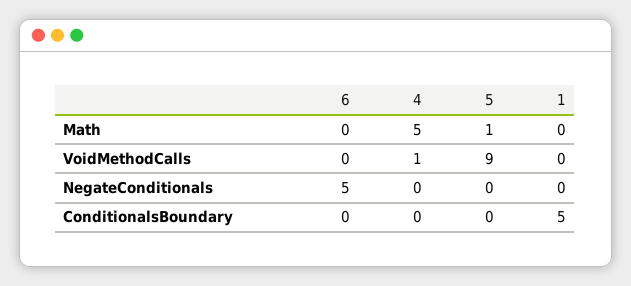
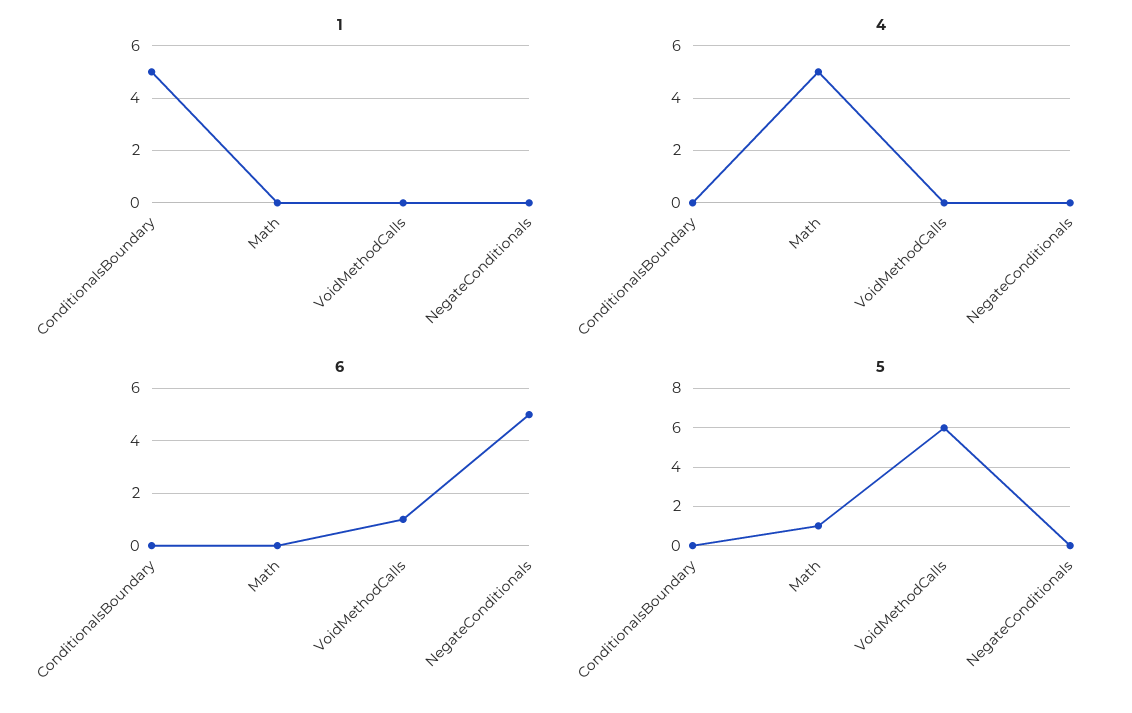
6, VoidMethodCalls: 0 -> 1
4, VoidMethodCalls: 1 -> 0
5, VoidMethodCalls: 9 -> 6

